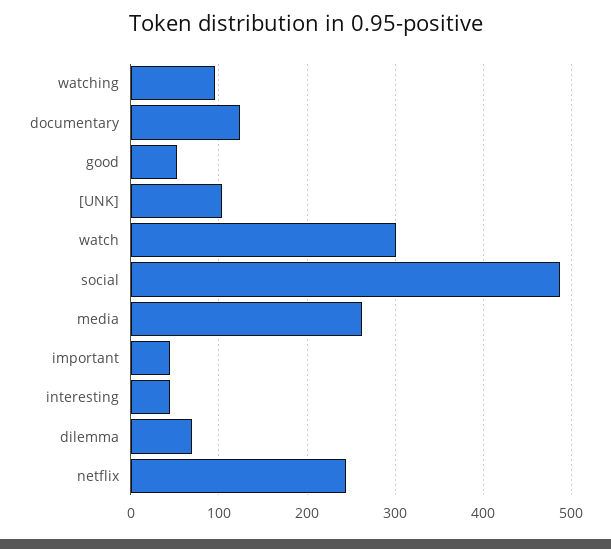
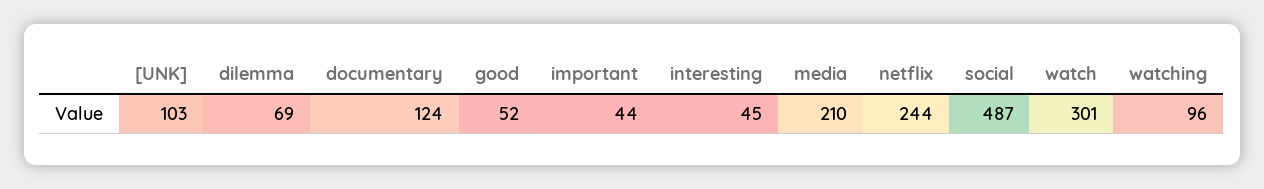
media: 260 -> 210

